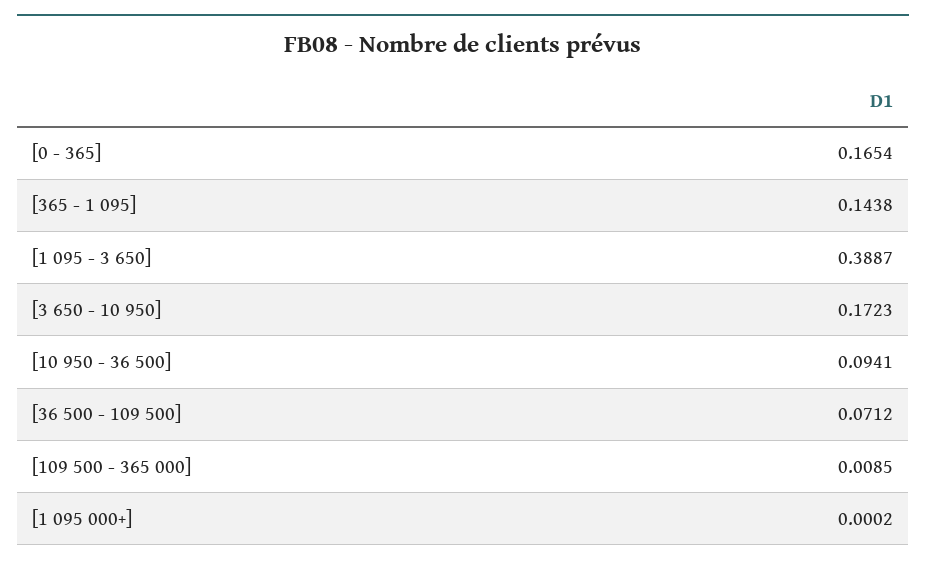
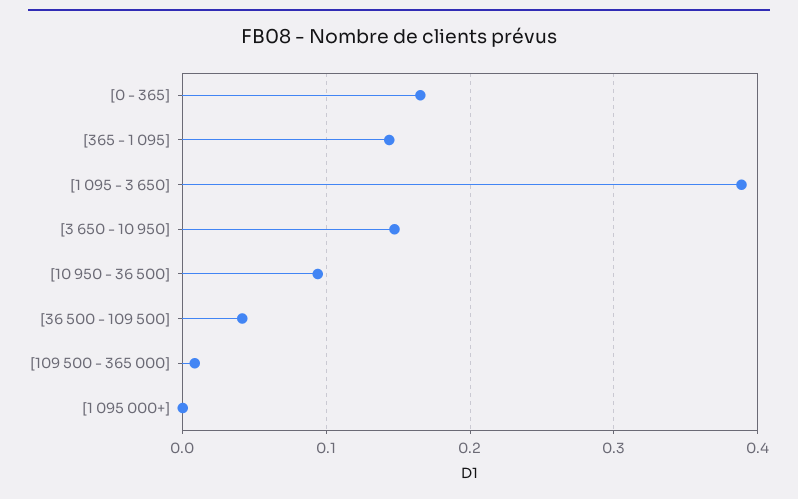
[3 650 - 10 950]: 0.1723 -> 0.15
[36 500 - 109 500]: 0.0712 -> 0.04

